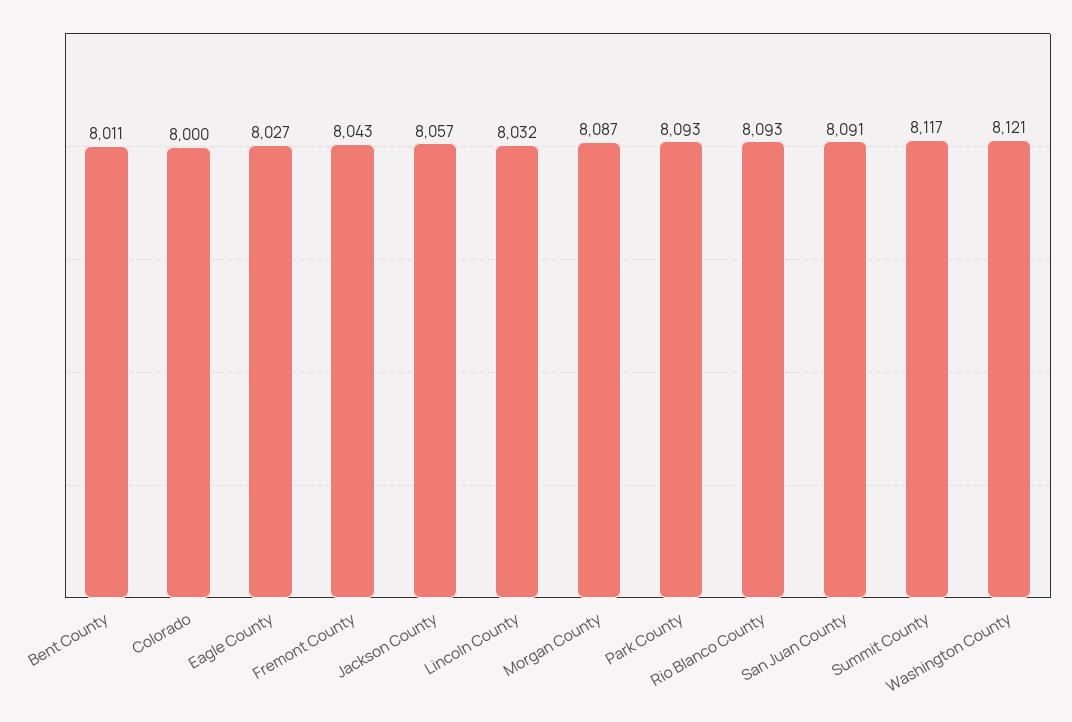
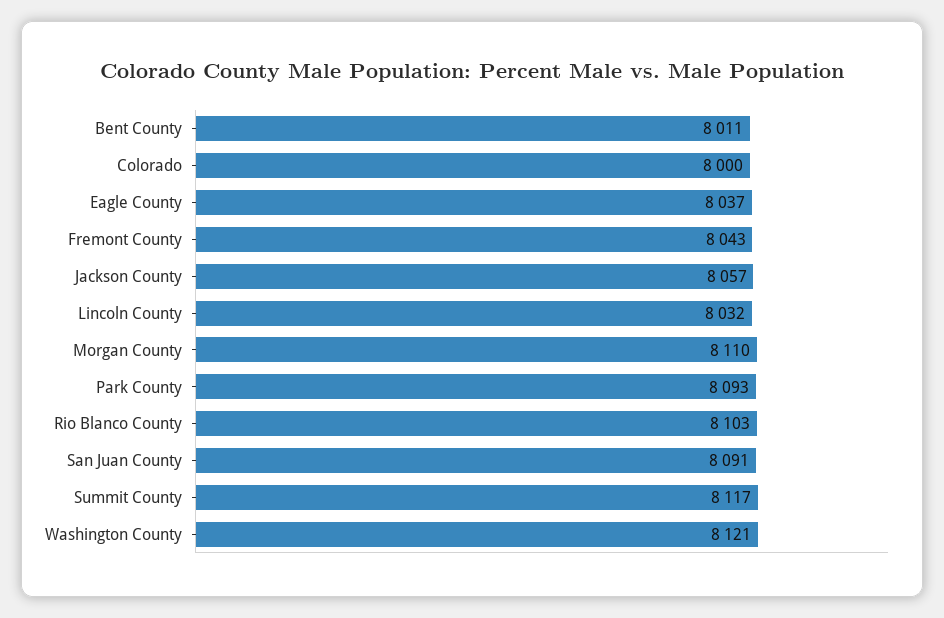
Eagle County: 8027 -> 8037
Morgan County: 8087 -> 8110
Rio Blanco County: 8093 -> 8103

